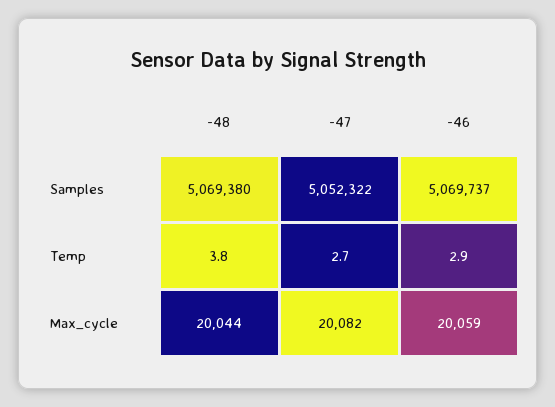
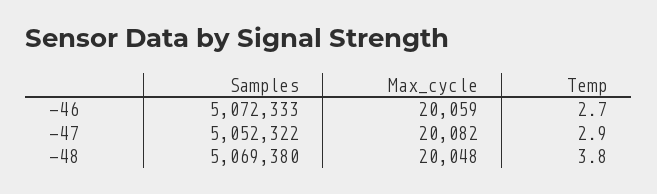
-46, Samples: 5069737 -> 5072333
-47, Temp: 2.7 -> 2.9
-46, Temp: 2.9 -> 2.7
-48, Max_cycle: 20044 -> 20048

